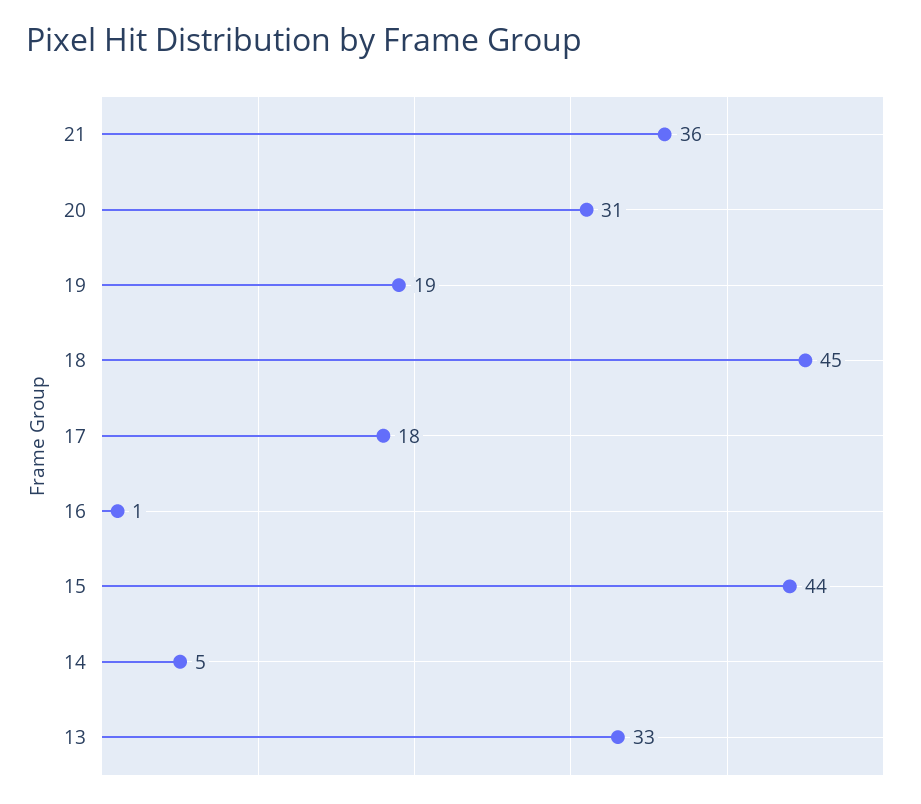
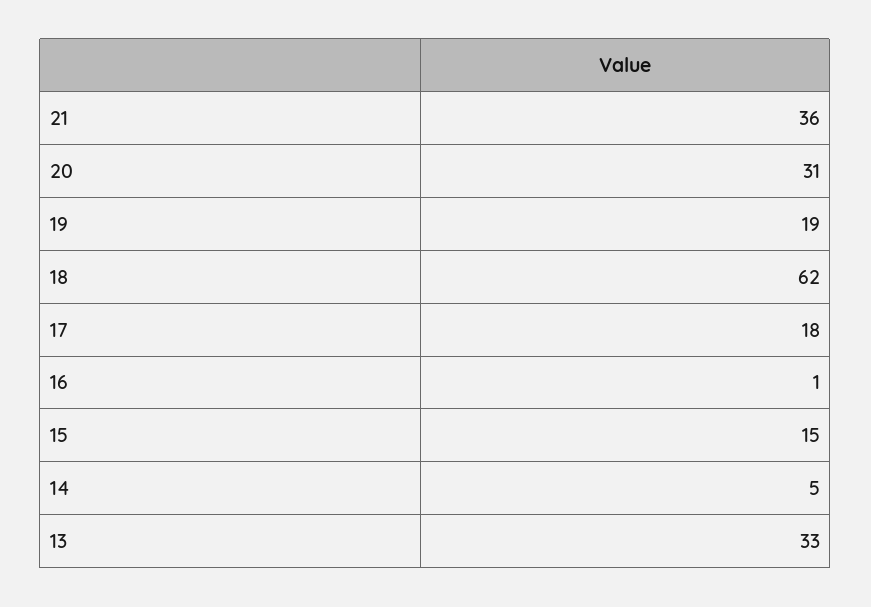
18: 45 -> 62
15: 44 -> 15

